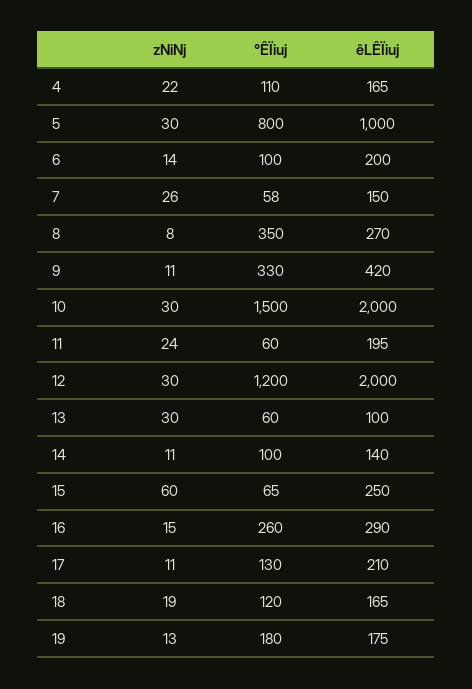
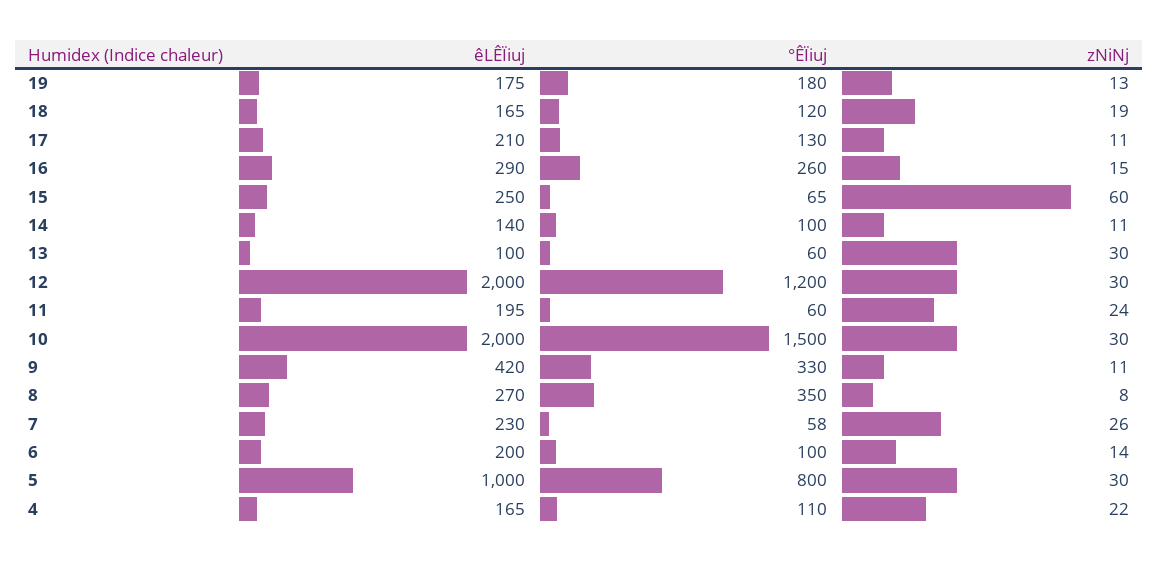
êLÊÏiuj, 7: 150 -> 230

